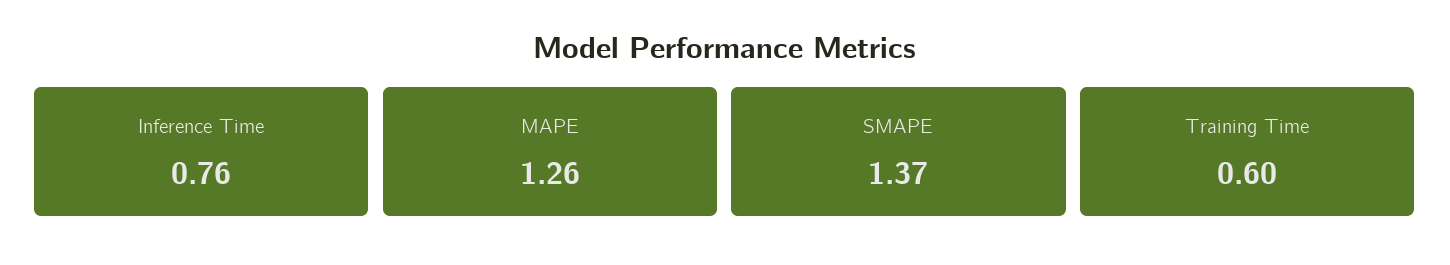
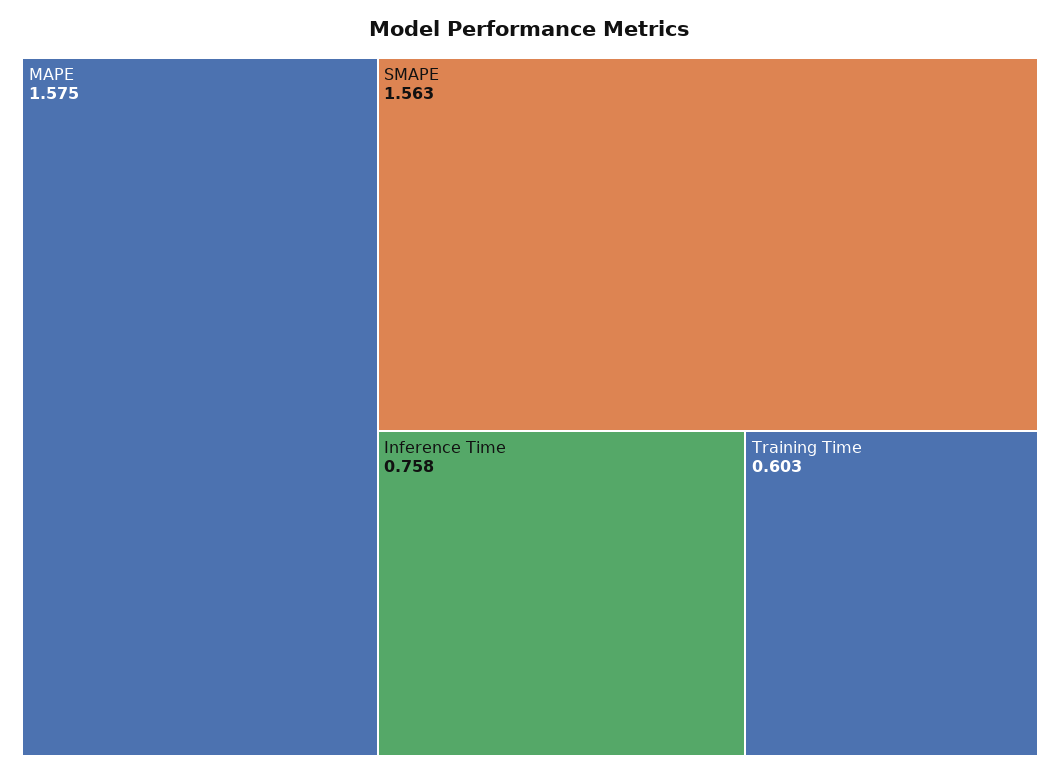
MAPE: 1.26 -> 1.575
SMAPE: 1.37 -> 1.563

